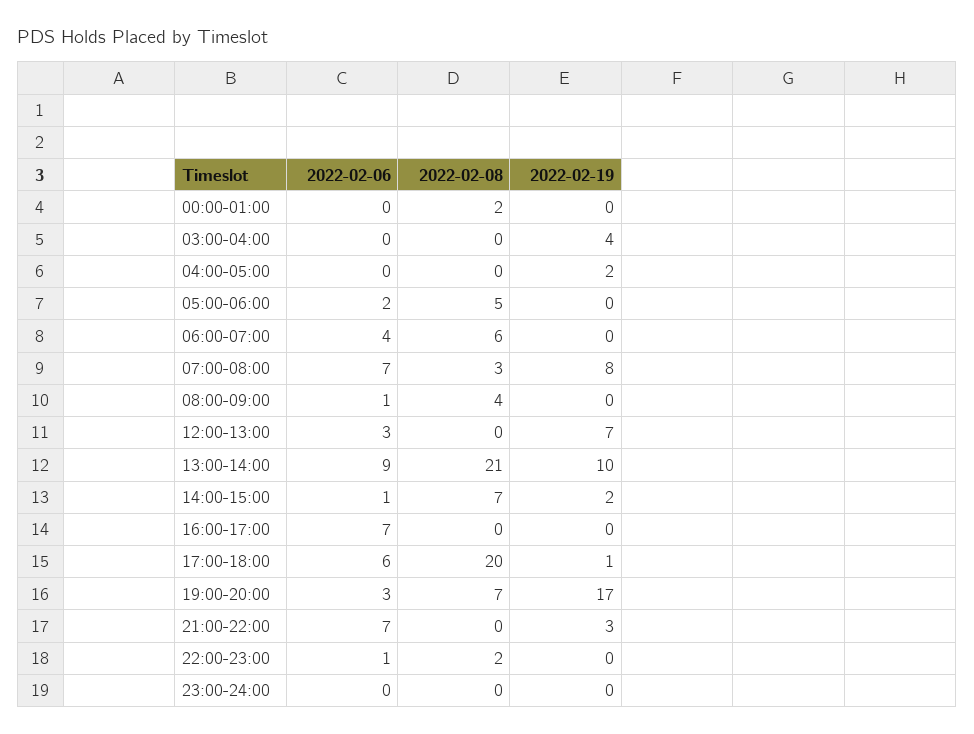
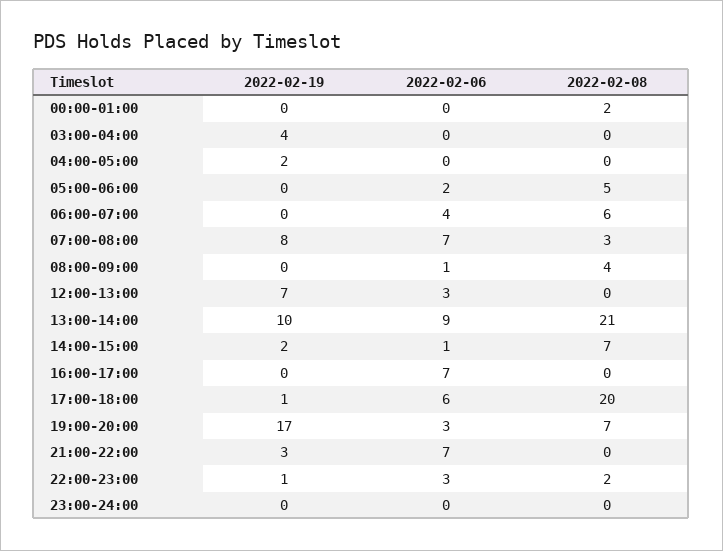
2022-02-06, 22:00-23:00: 1 -> 3
2022-02-19, 22:00-23:00: 0 -> 1

